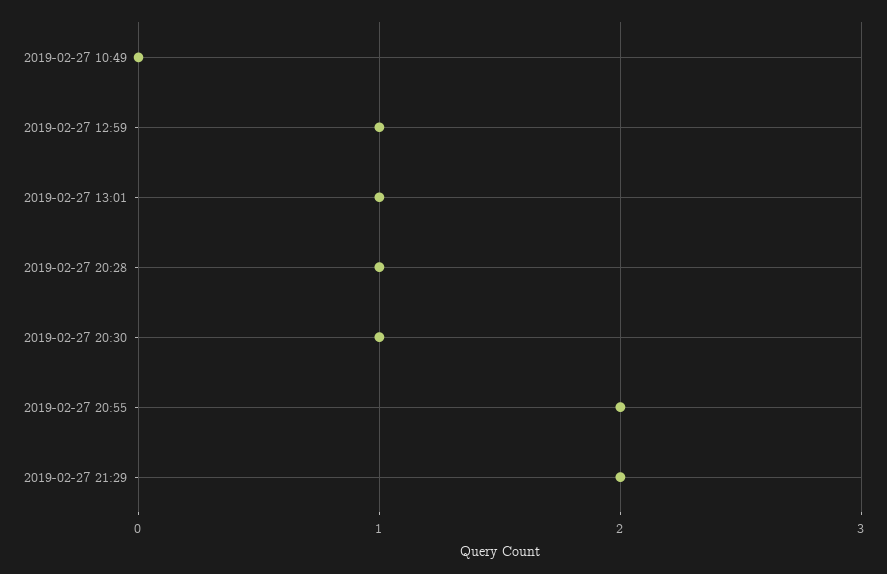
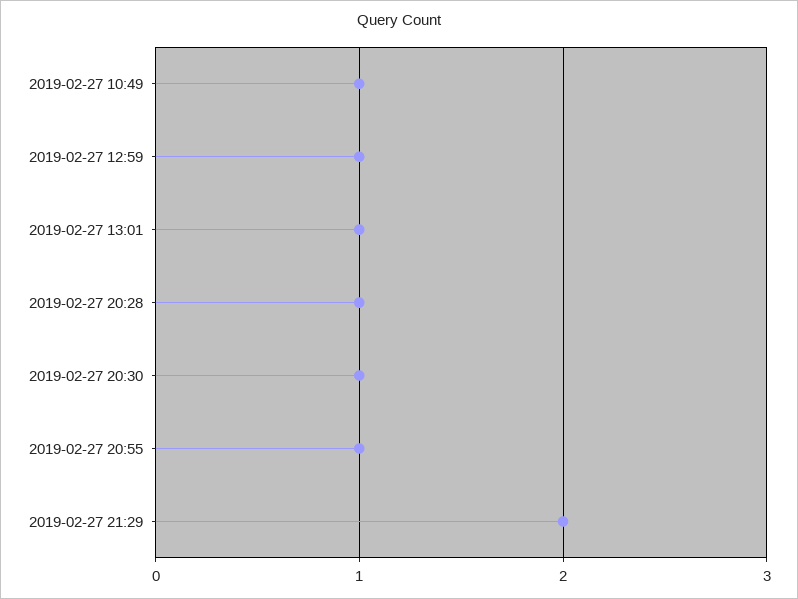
2019-02-27 10:49: 0 -> 1
2019-02-27 20:55: 2 -> 1

